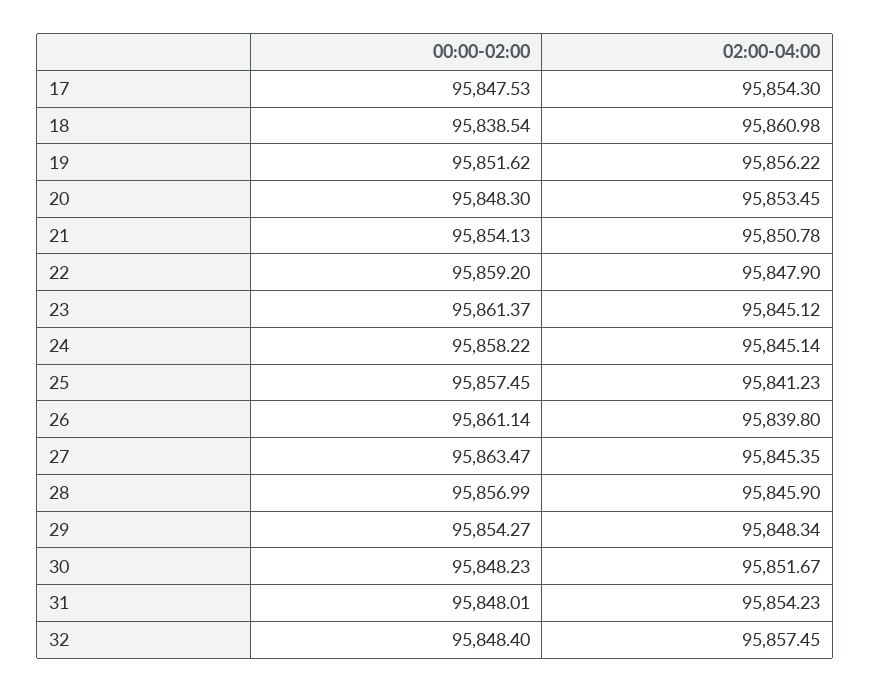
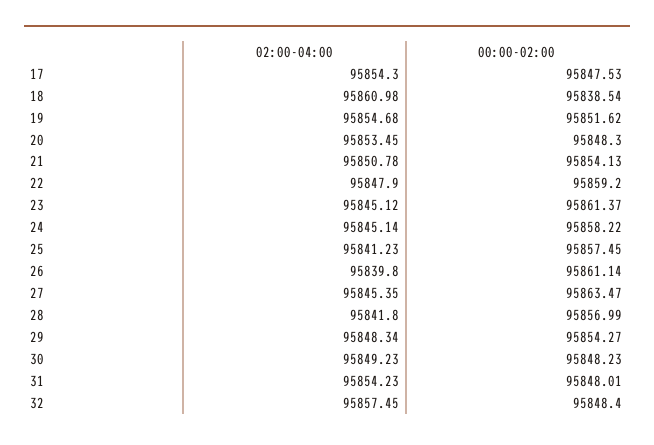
02:00-04:00, 19: 95856.22 -> 95854.68
02:00-04:00, 28: 95845.9 -> 95841.8
02:00-04:00, 30: 95851.67 -> 95849.23

